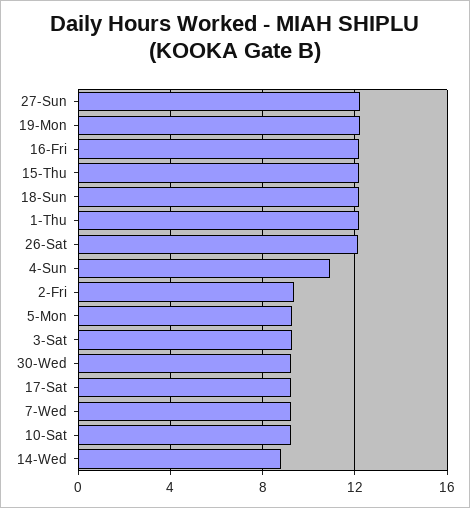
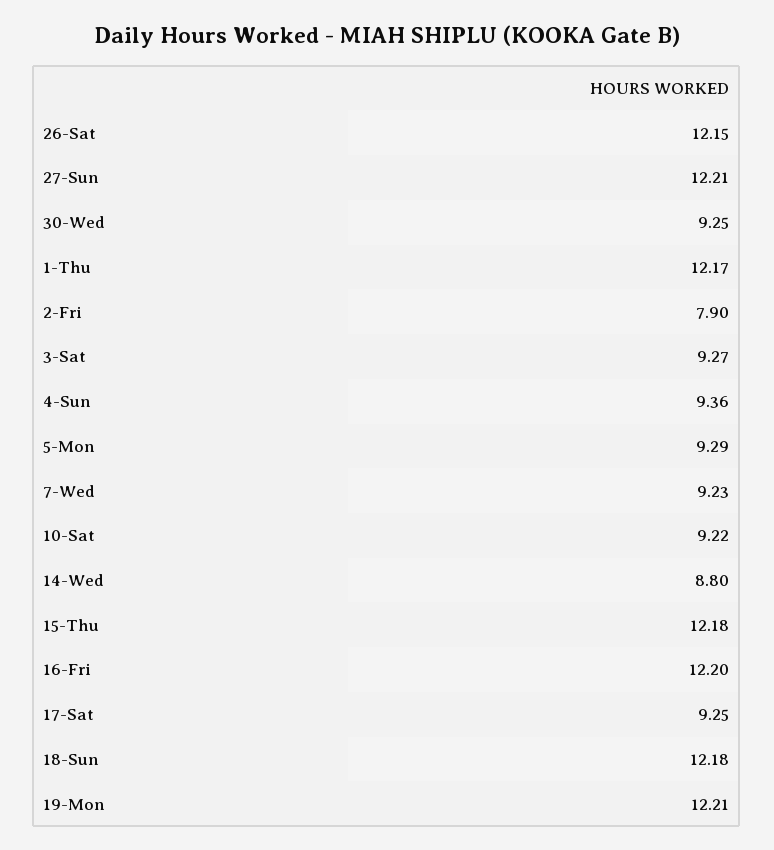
4-Sun: 11 -> 9.36
2-Fri: 9.5 -> 7.9

